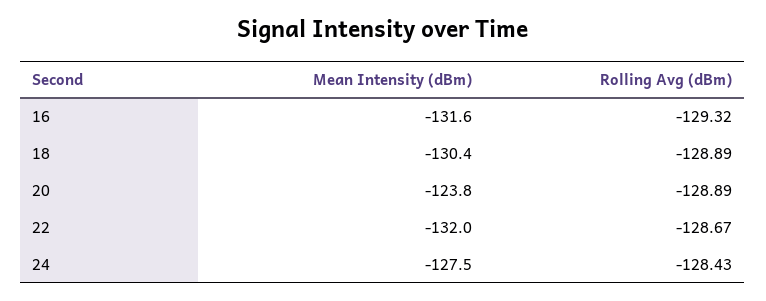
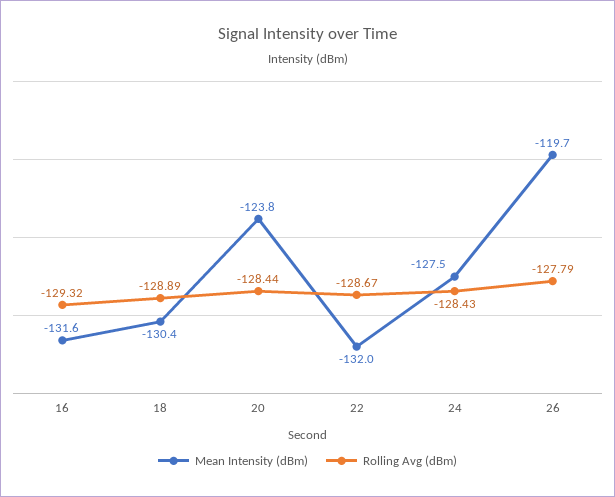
Rolling Avg (dBm), 20: -128.89 -> -128.44
Mean Intensity (dBm), 26: none -> -119.7
Rolling Avg (dBm), 26: none -> -127.79

